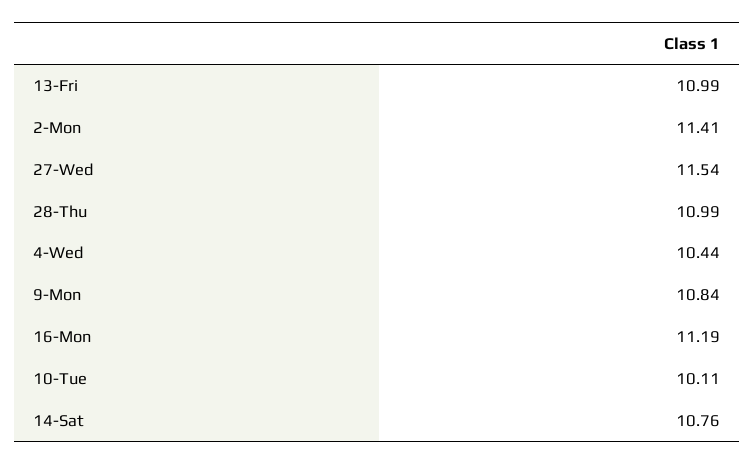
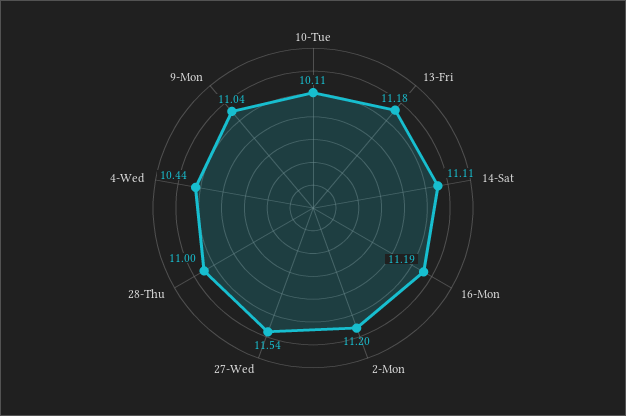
13-Fri: 10.99 -> 11.18
2-Mon: 11.41 -> 11.2
28-Thu: 10.99 -> 11
9-Mon: 10.84 -> 11.04
14-Sat: 10.76 -> 11.11

